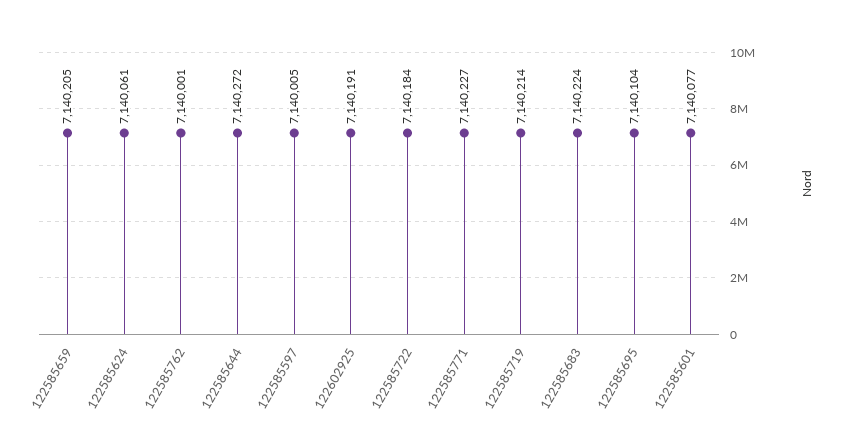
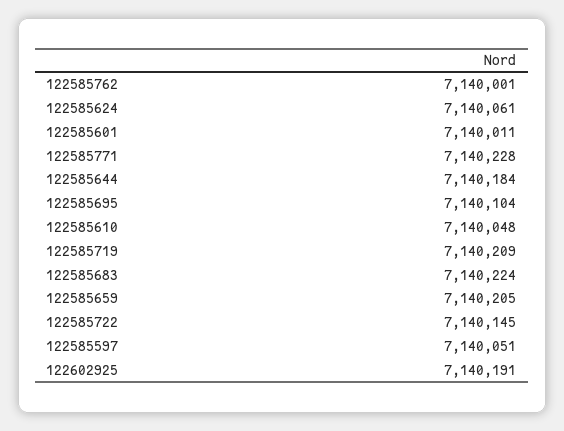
122585644: 7140272 -> 7140184
122585597: 7140005 -> 7140051
122585722: 7140184 -> 7140145
122585771: 7140227 -> 7140228
122585719: 7140214 -> 7140209
122585601: 7140077 -> 7140011
122585610: none -> 7140048

